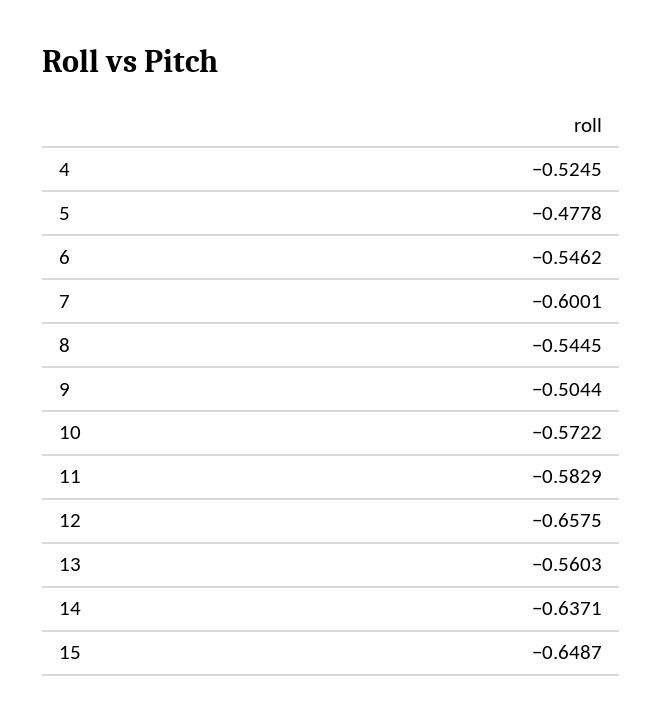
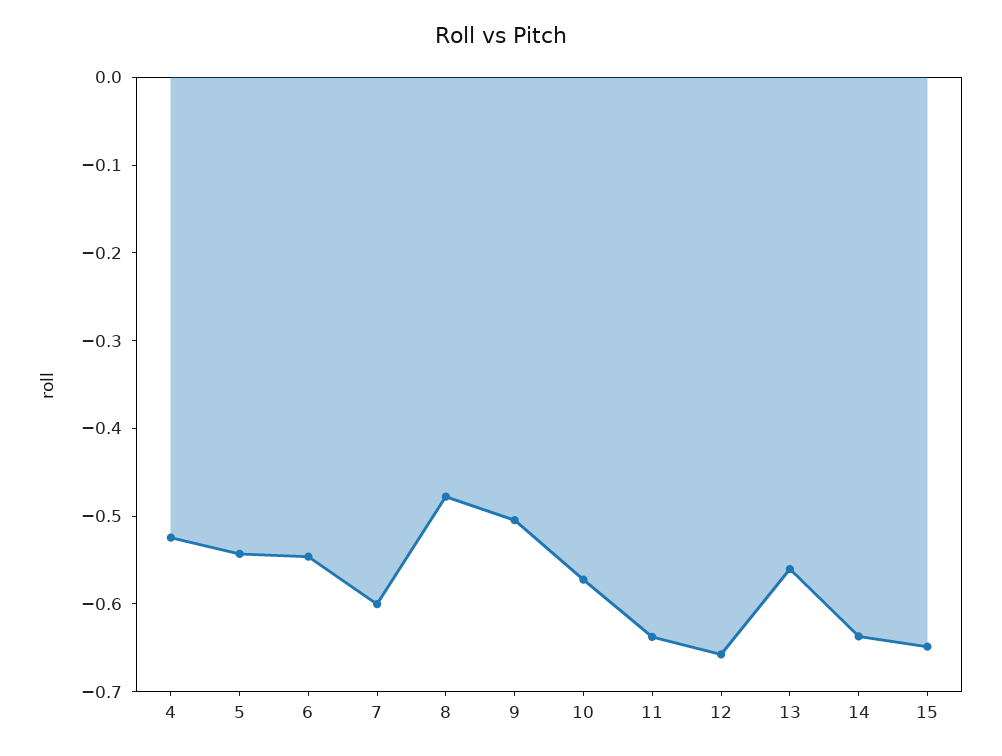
5: -0.4778 -> -0.54
8: -0.5445 -> -0.48
11: -0.5829 -> -0.64

